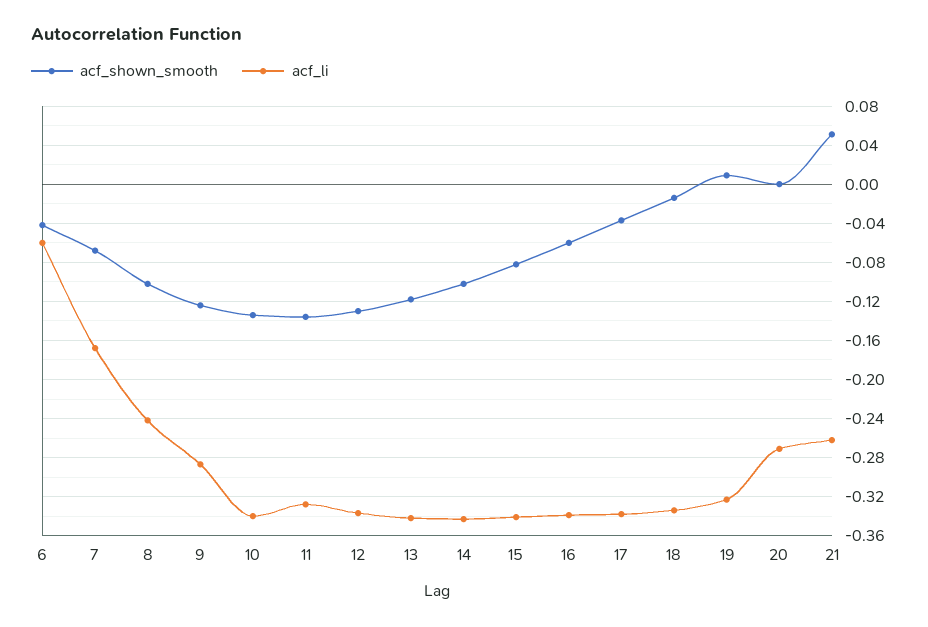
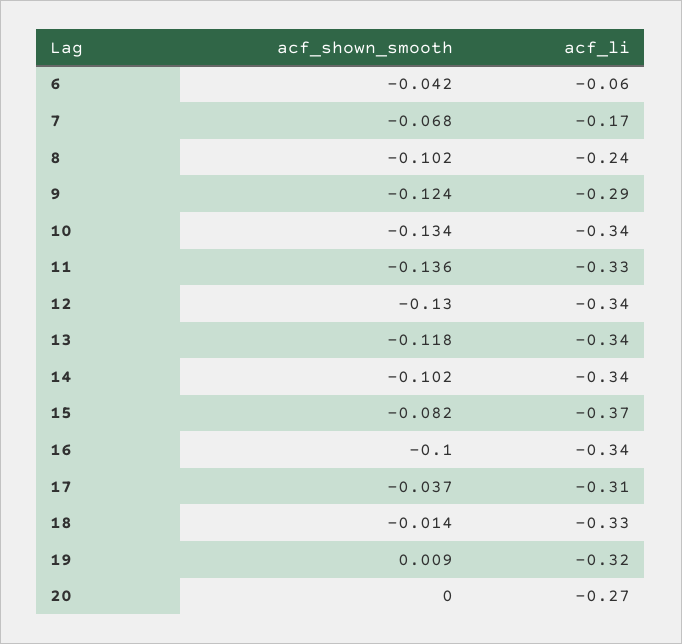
acf_li, 15: -0.34 -> -0.37
acf_shown_smooth, 16: -0.06 -> -0.1
acf_li, 17: -0.34 -> -0.31
acf_shown_smooth, 21: 0.05 -> none
acf_li, 21: -0.26 -> none

